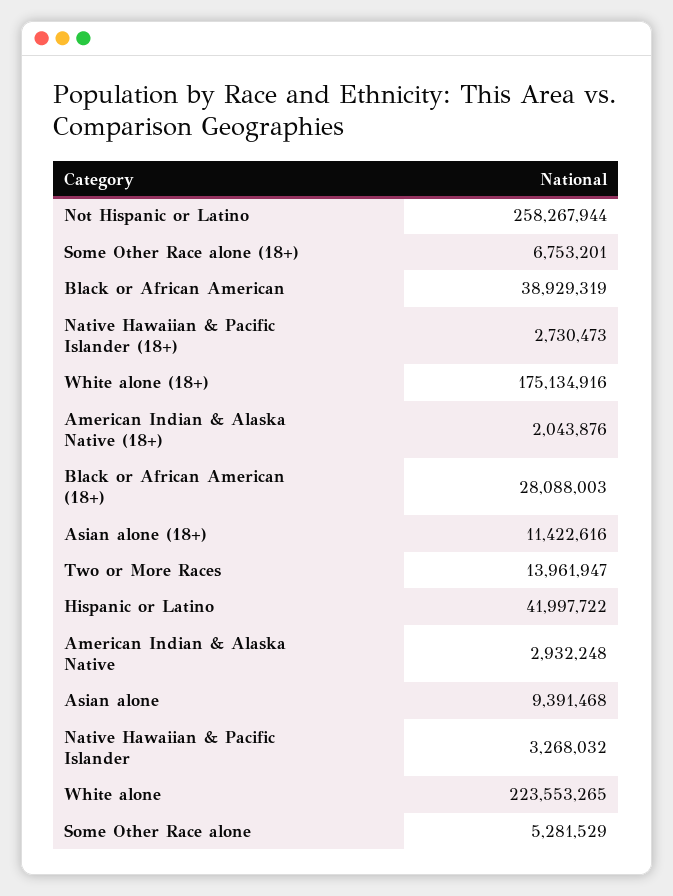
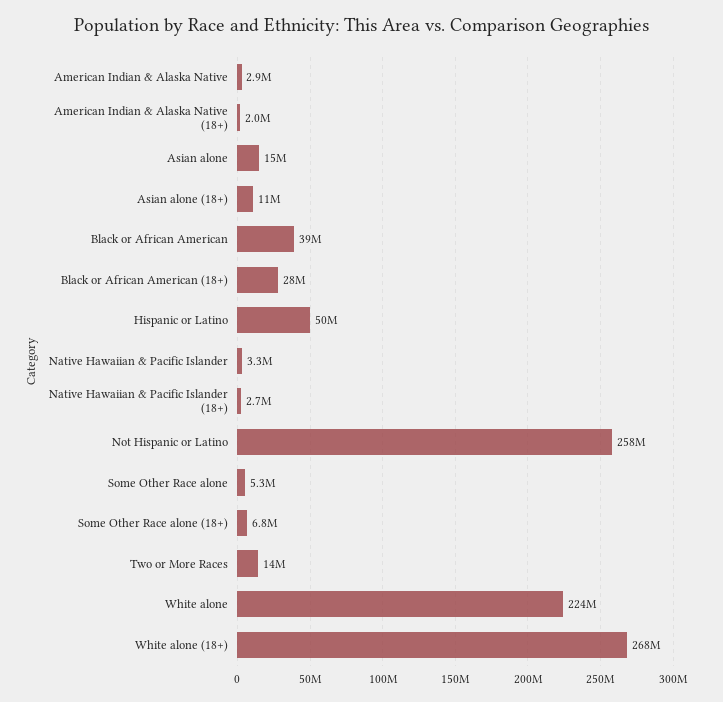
White alone (18+): 175134916 -> 268000000
Hispanic or Latino: 41997722 -> 50000000
Asian alone: 9391468 -> 15000000

